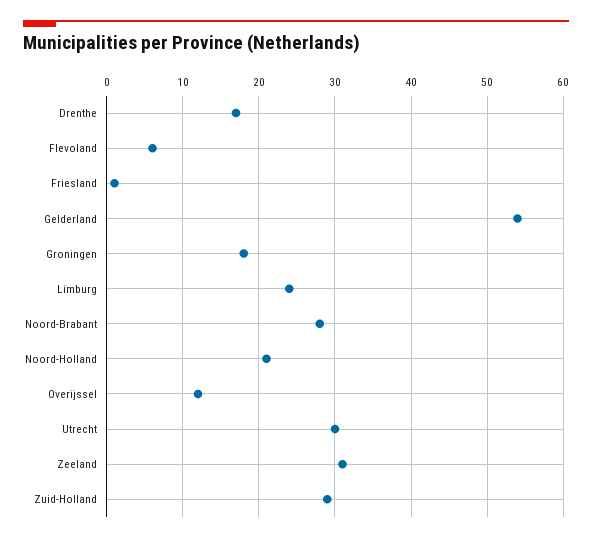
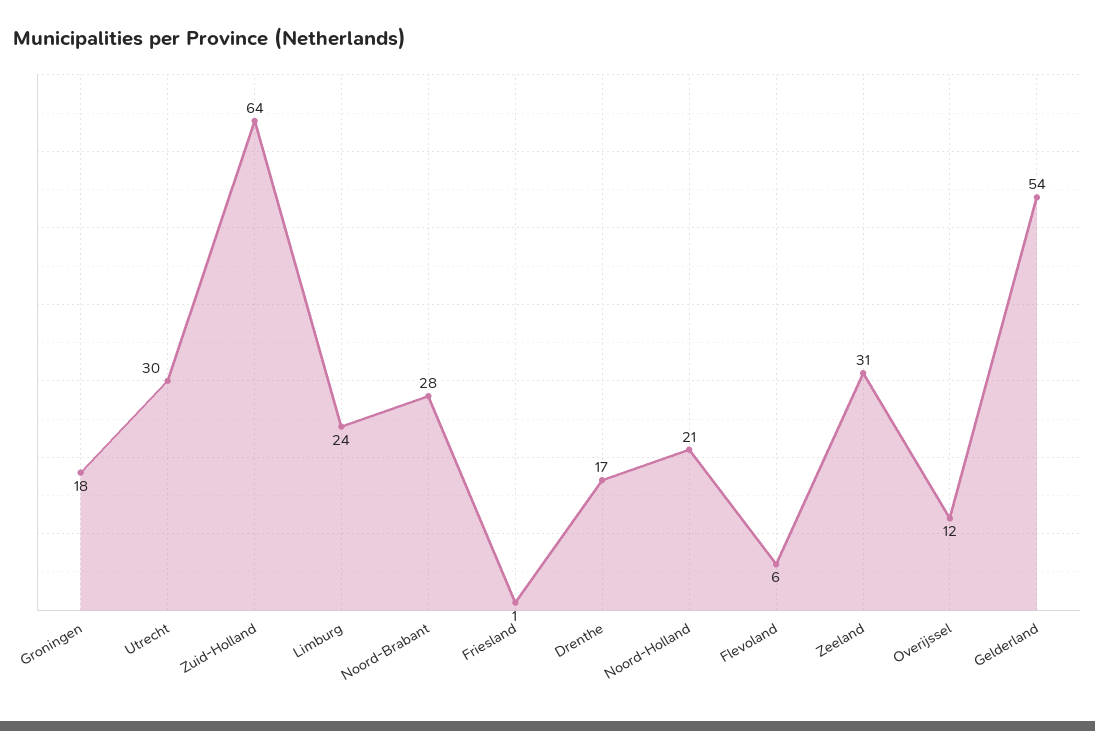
Zuid-Holland: 29 -> 64

